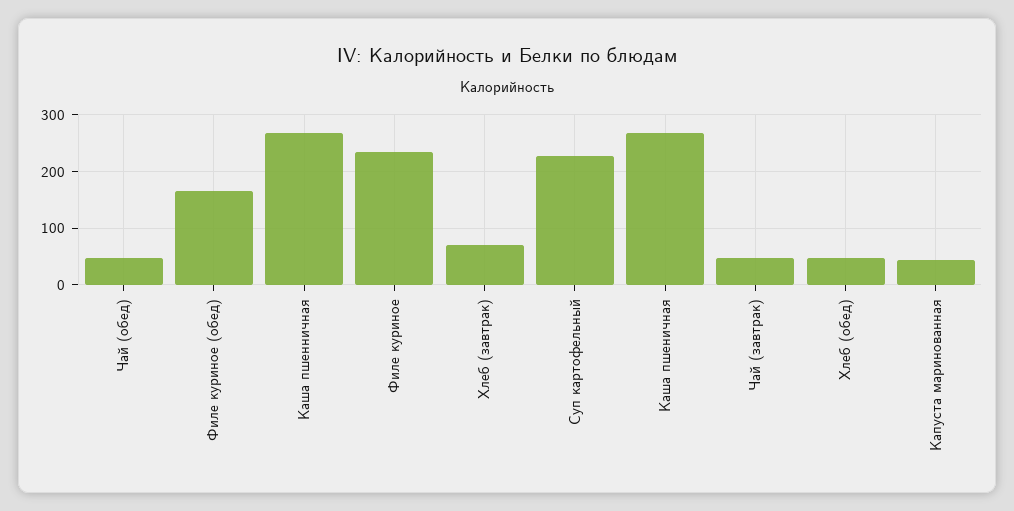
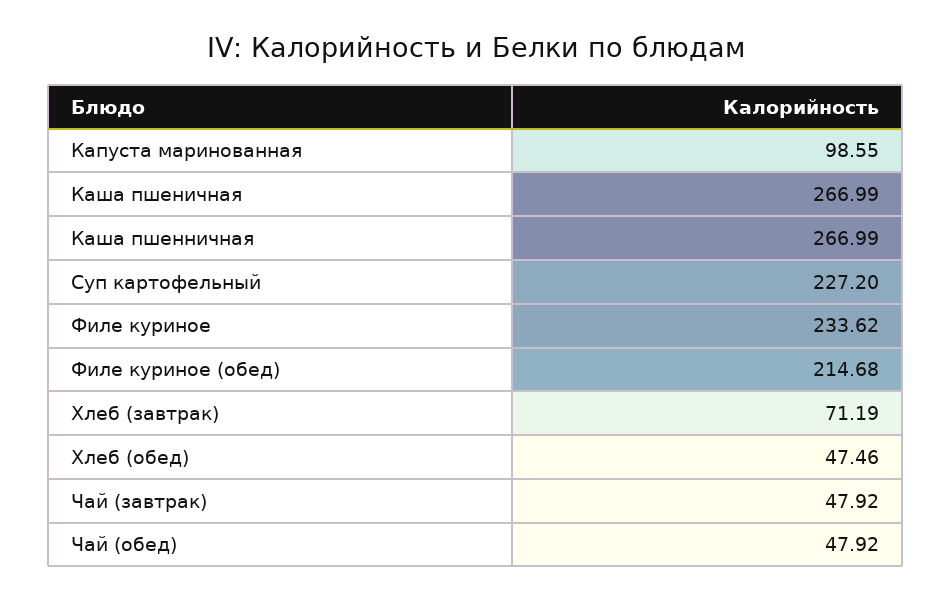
Филе куриное (обед): 160 -> 214.68
Капуста маринованная: 40 -> 98.55

